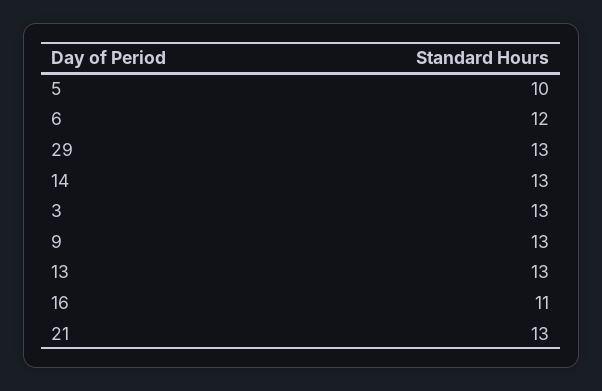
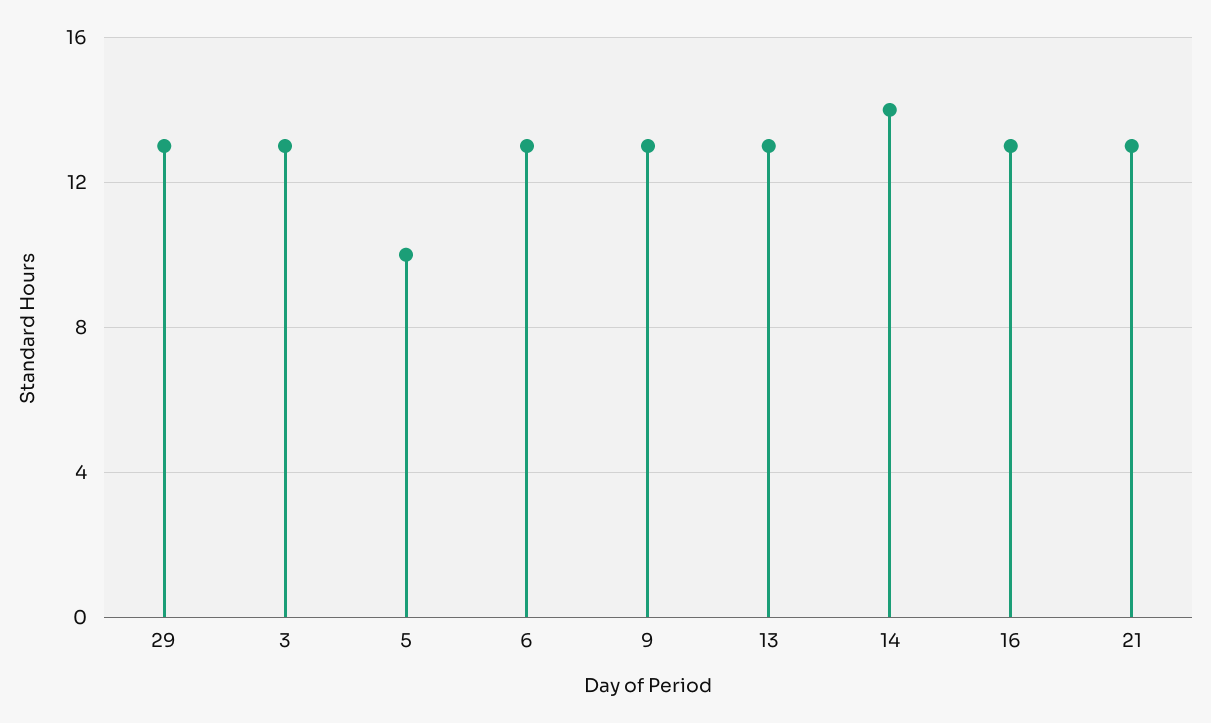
6: 12 -> 13
14: 13 -> 14
16: 11 -> 13

